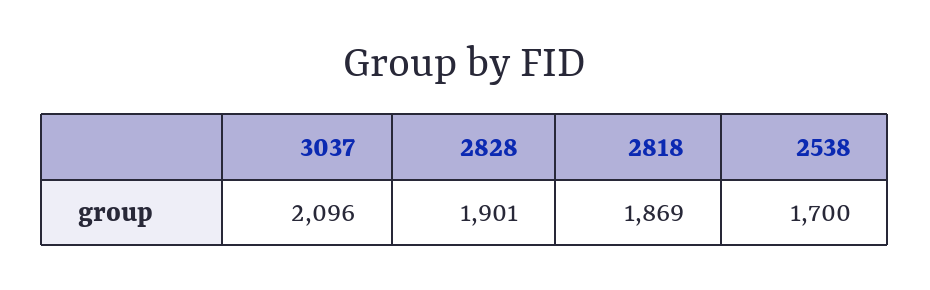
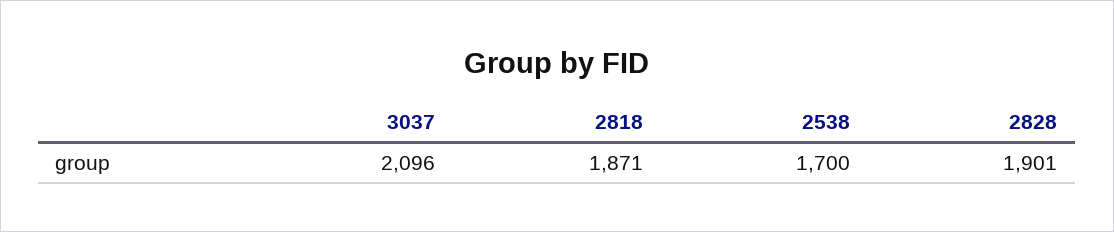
2818: 1869 -> 1871

